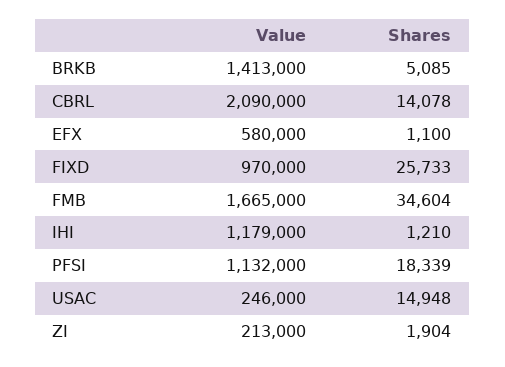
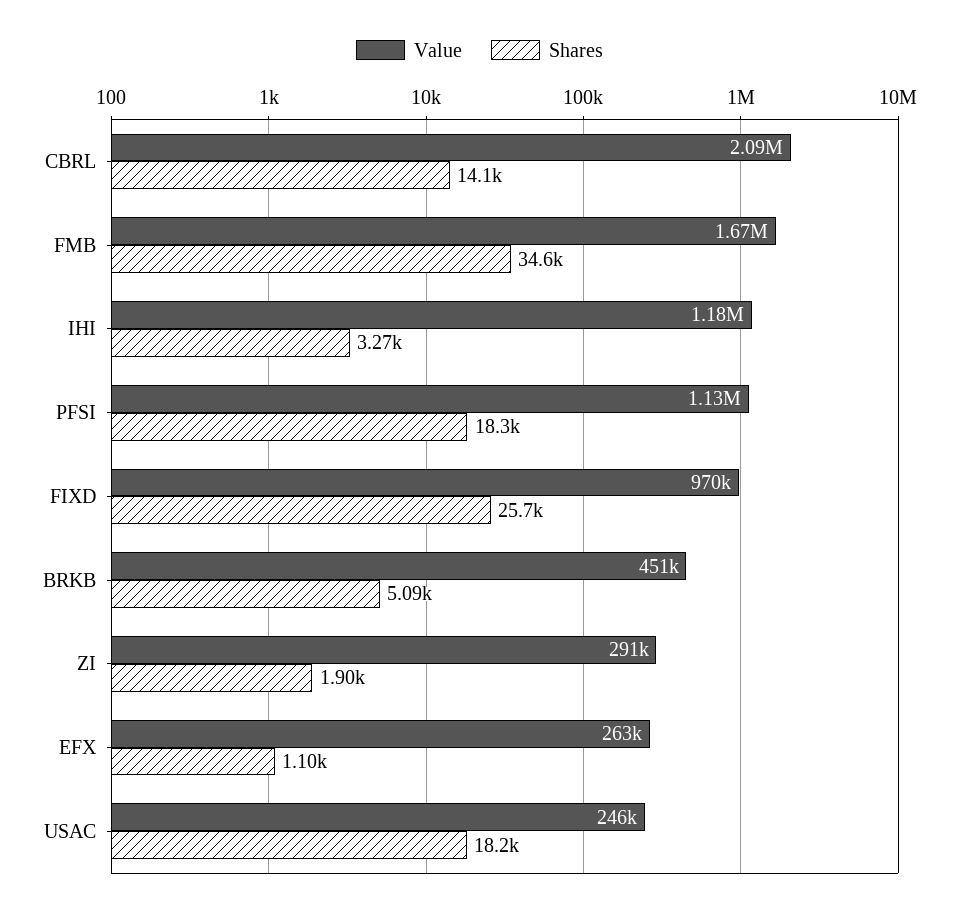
Value, BRKB: 1413000 -> 451000
Value, EFX: 580000 -> 263000
Shares, IHI: 1210 -> 3270
Shares, USAC: 14948 -> 18200
Value, ZI: 213000 -> 291000

